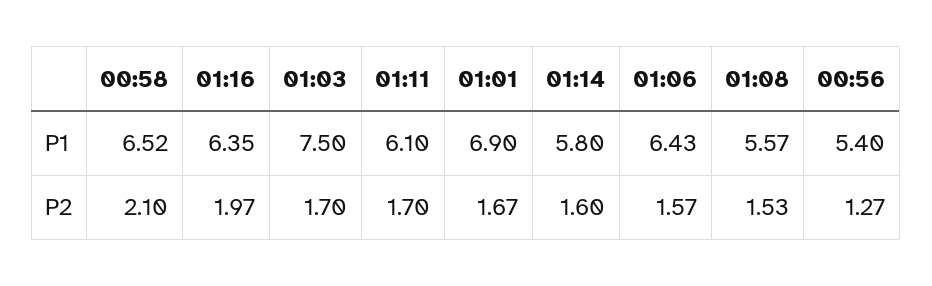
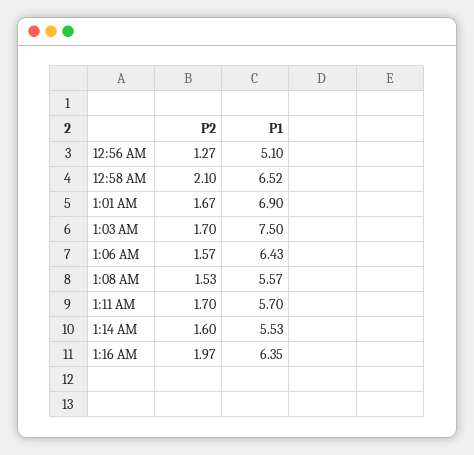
01:11, P1: 6.1 -> 5.7
01:14, P1: 5.8 -> 5.53
00:56, P1: 5.4 -> 5.1

